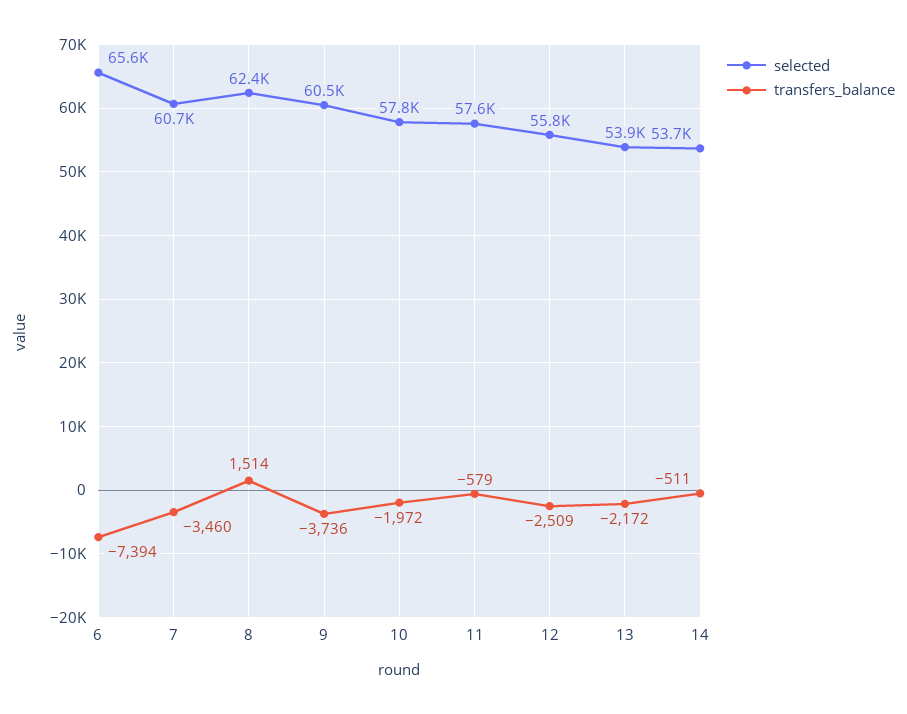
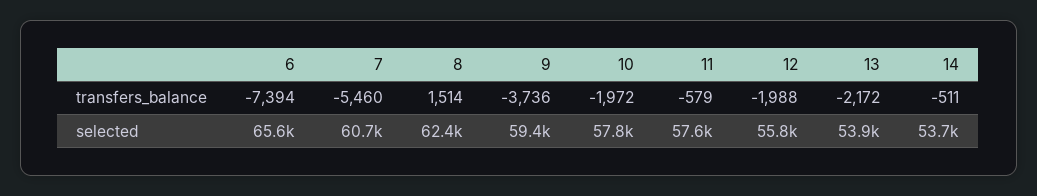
transfers_balance, 7: -3460 -> -5460
selected, 9: 60500 -> 59400
transfers_balance, 12: -2509 -> -1988

